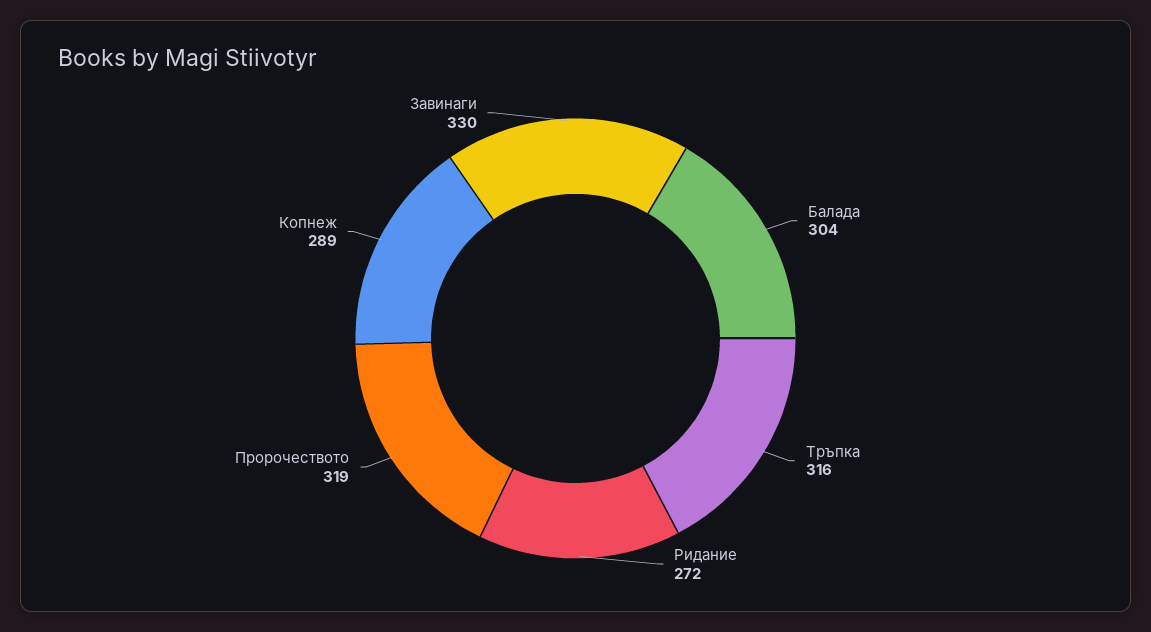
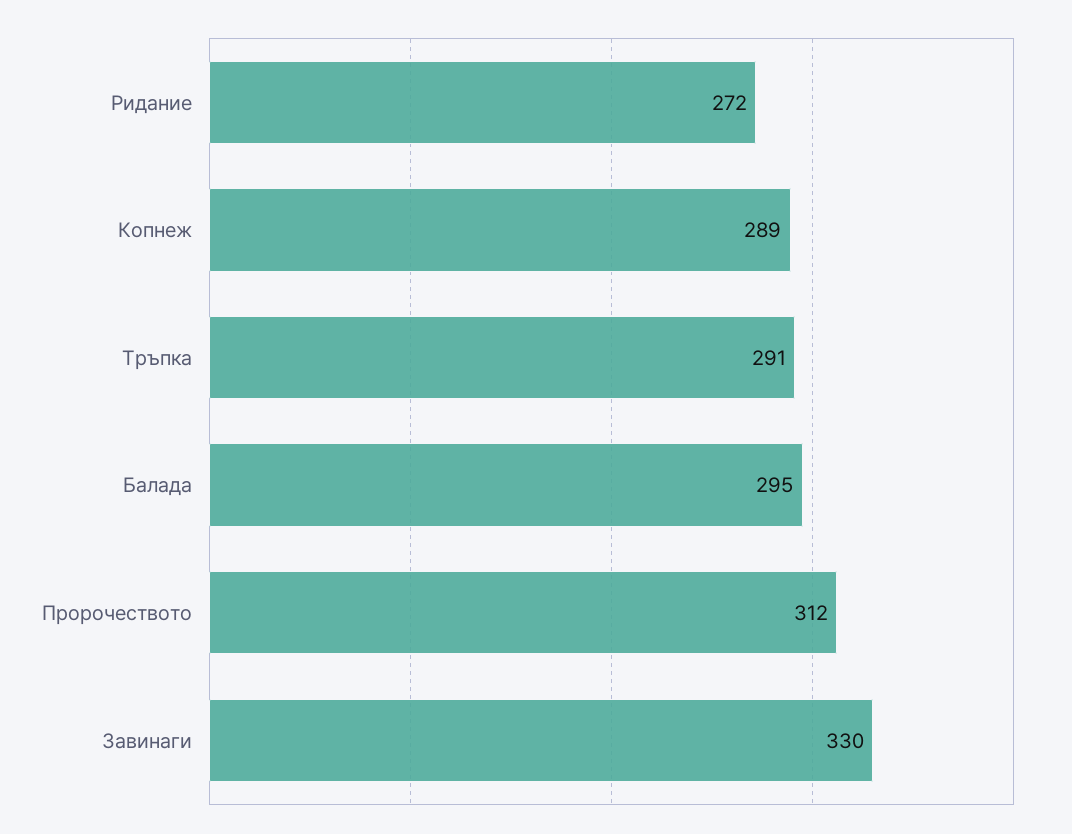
Балада: 304 -> 295
Тръпка: 316 -> 291
Пророчеството: 319 -> 312

